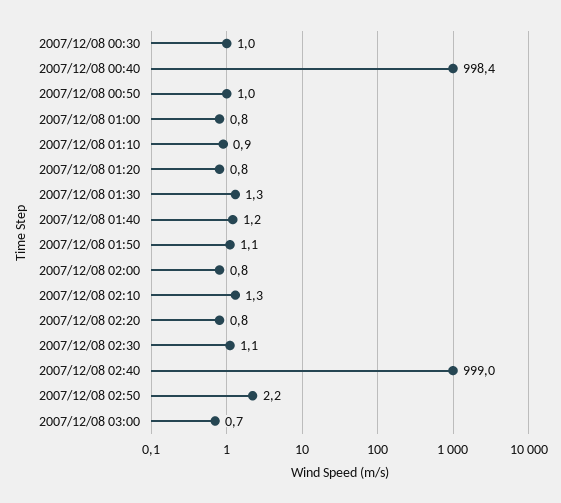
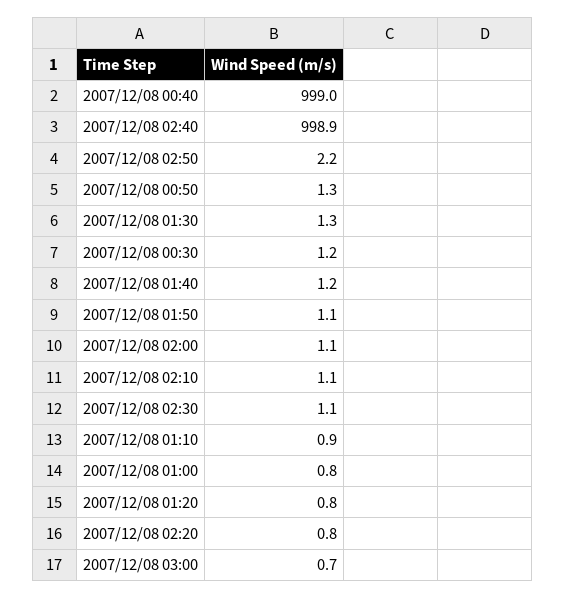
2007/12/08 00:30: 1 -> 1.2
2007/12/08 00:40: 998.4 -> 999
2007/12/08 00:50: 1 -> 1.3
2007/12/08 02:00: 0.8 -> 1.1
2007/12/08 02:10: 1.3 -> 1.1
2007/12/08 02:40: 999 -> 998.9

